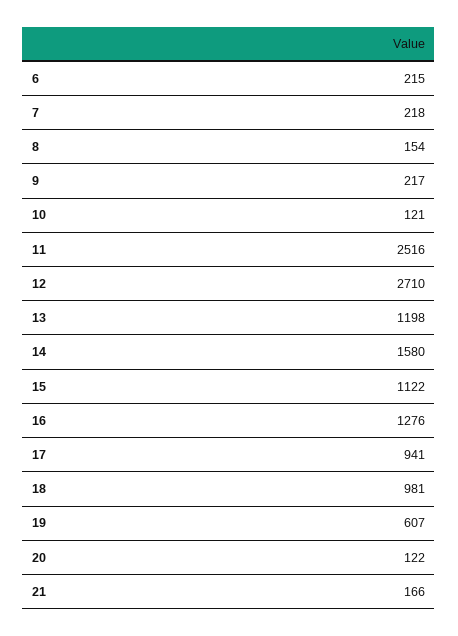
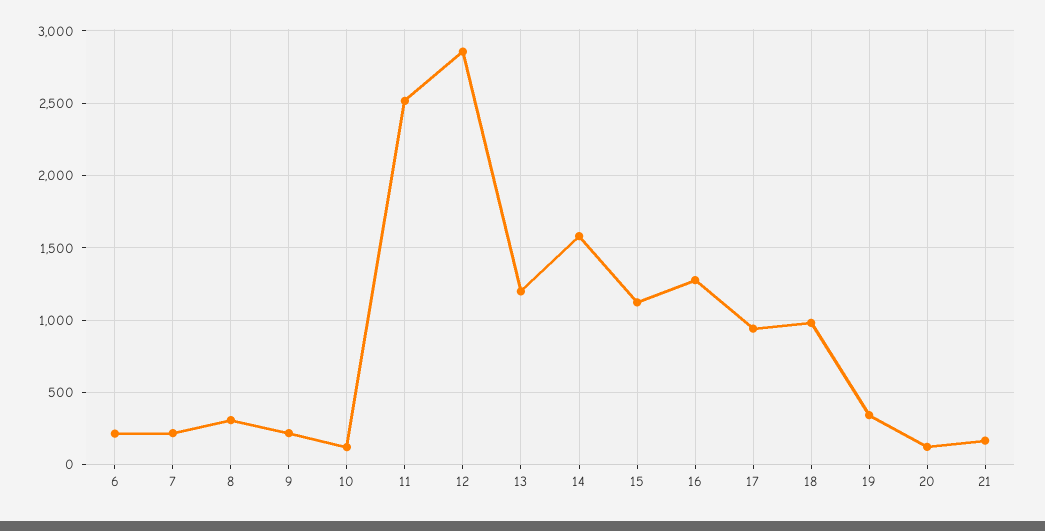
8: 154 -> 300
12: 2710 -> 2850
19: 607 -> 350

